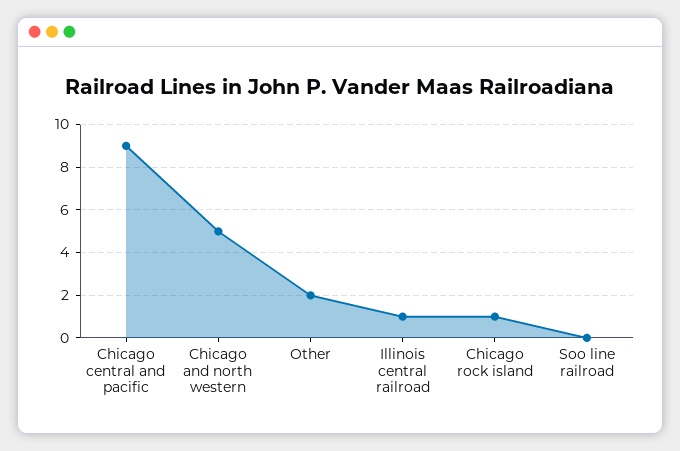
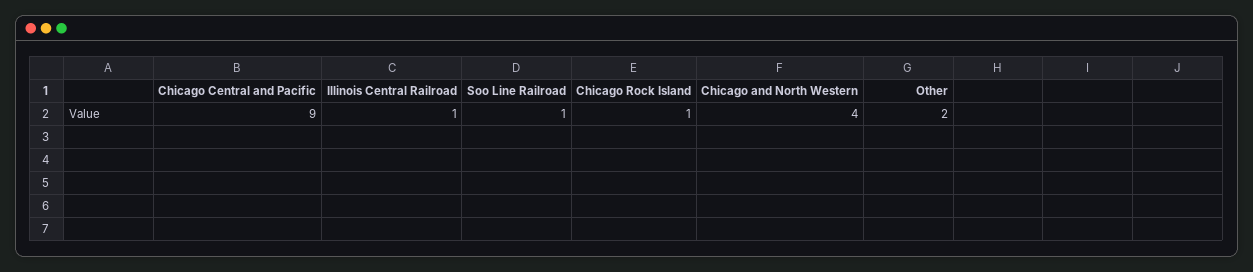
Chicago and north western: 5 -> 4
Soo line railroad: 0 -> 1

